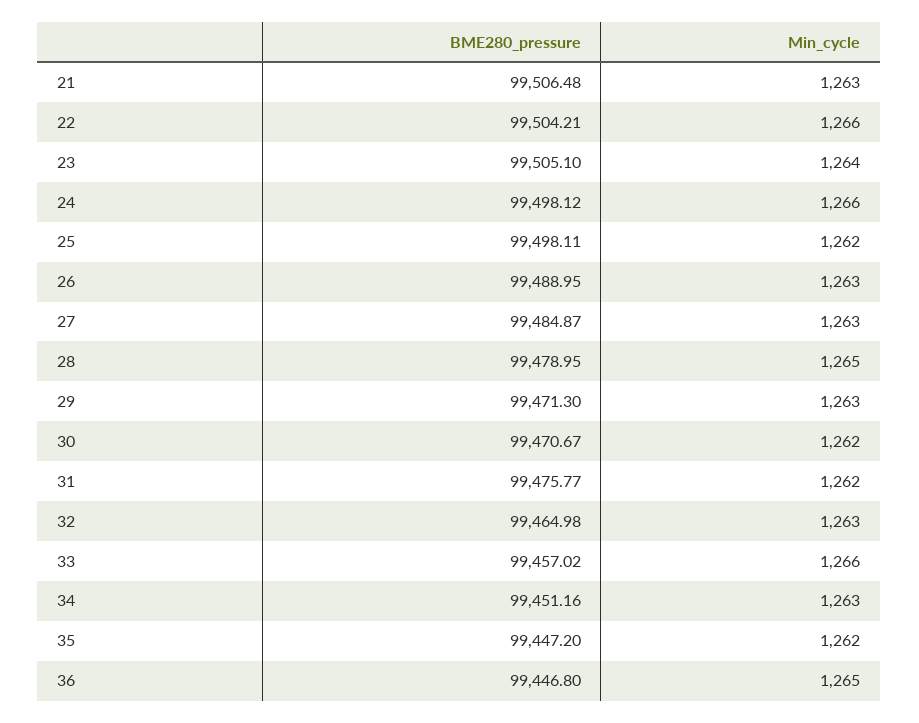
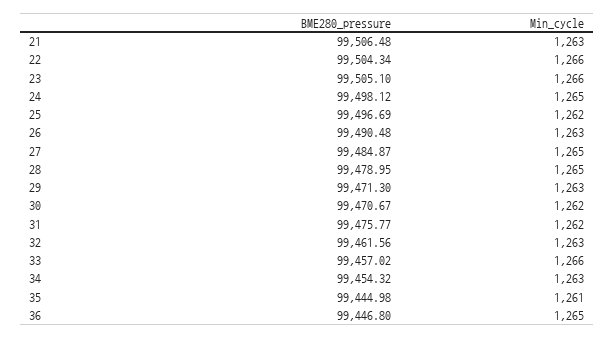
BME280_pressure, 22: 99504.21 -> 99504.34
Min_cycle, 23: 1264 -> 1266
Min_cycle, 24: 1266 -> 1265
BME280_pressure, 25: 99498.11 -> 99496.69
BME280_pressure, 26: 99488.95 -> 99490.48
Min_cycle, 27: 1263 -> 1265
BME280_pressure, 32: 99464.98 -> 99461.56
BME280_pressure, 34: 99451.16 -> 99454.32
BME280_pressure, 35: 99447.2 -> 99444.98
Min_cycle, 35: 1262 -> 1261

